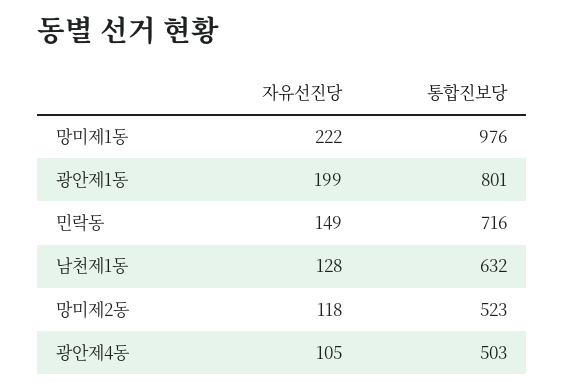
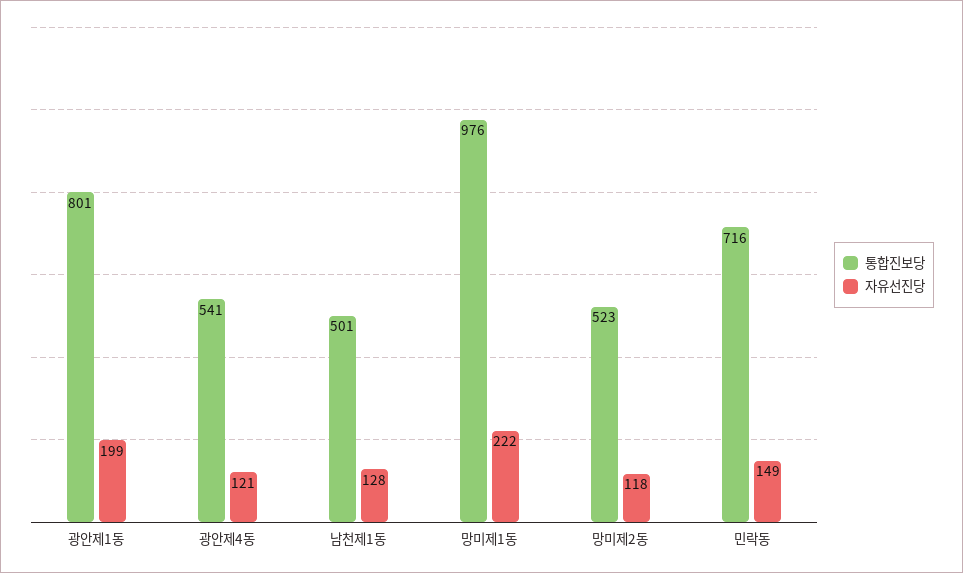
통합진보당, 남천제1동: 632 -> 501
자유선진당, 광안제4동: 105 -> 121
통합진보당, 광안제4동: 503 -> 541

